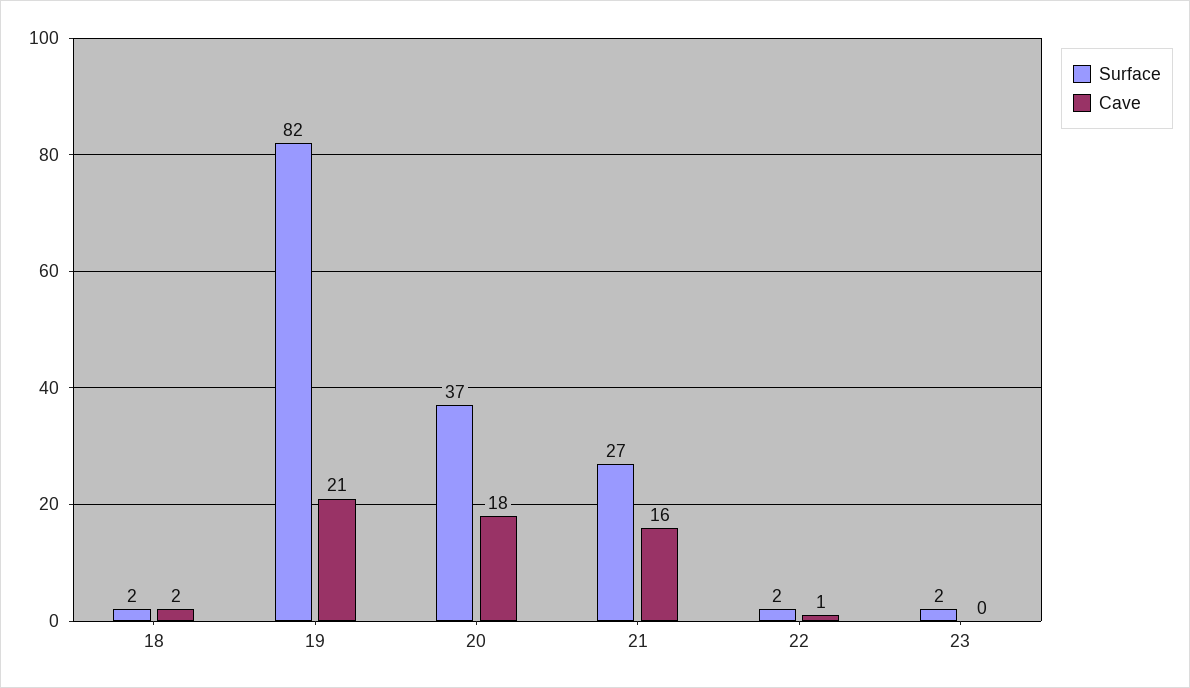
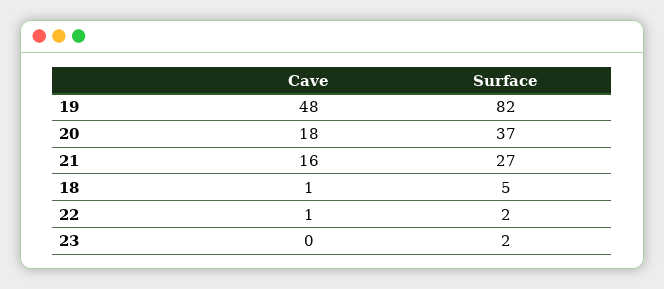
Surface, 18: 2 -> 5
Cave, 18: 2 -> 1
Cave, 19: 21 -> 48

